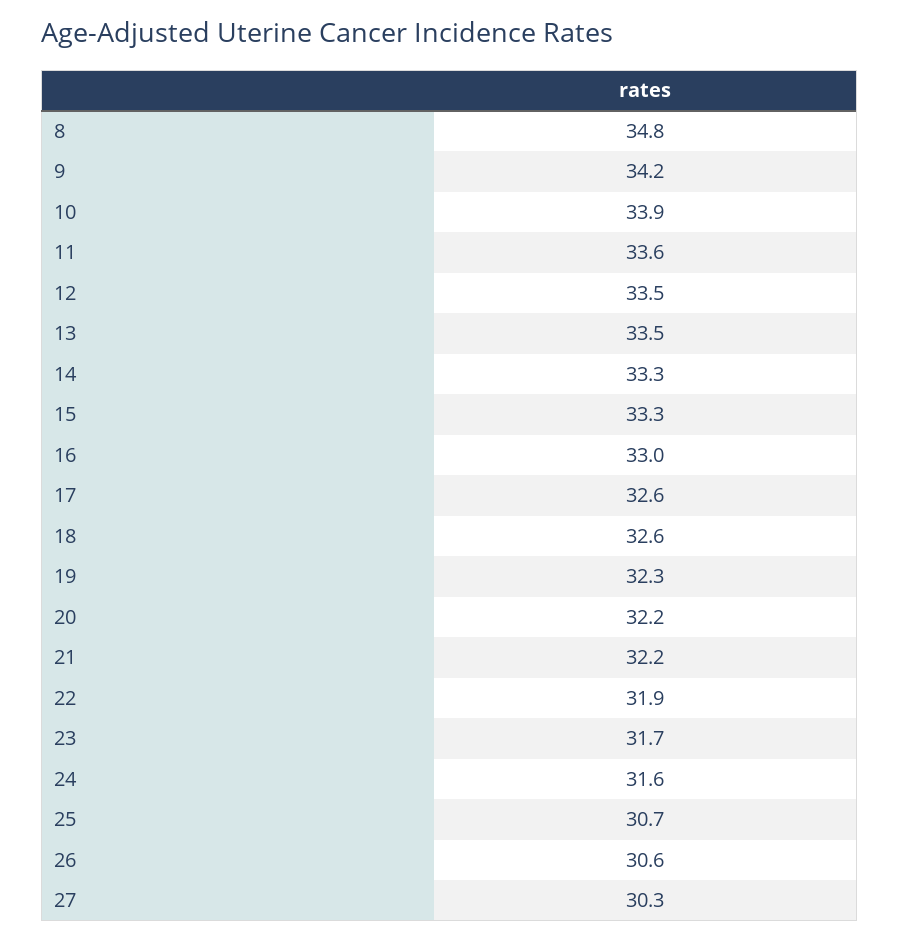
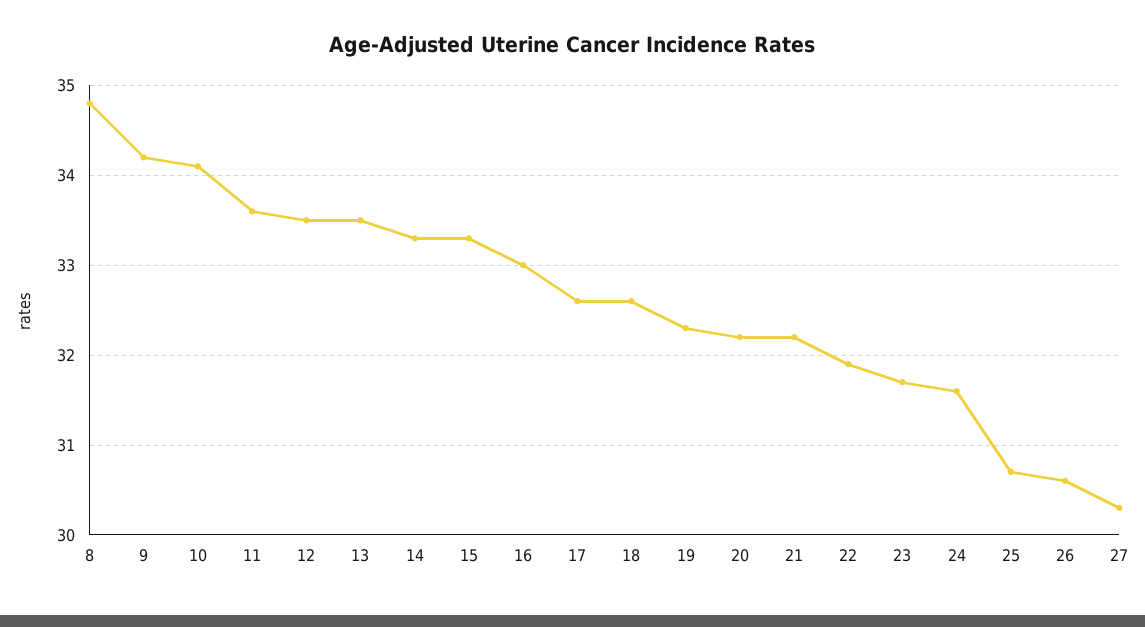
10: 33.9 -> 34.1

